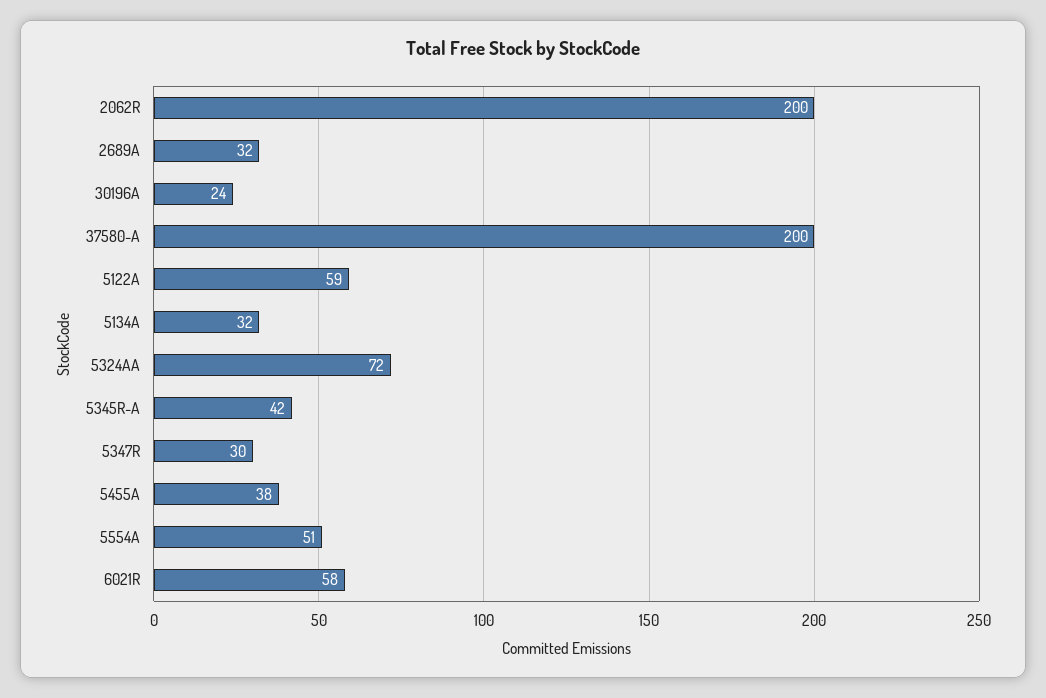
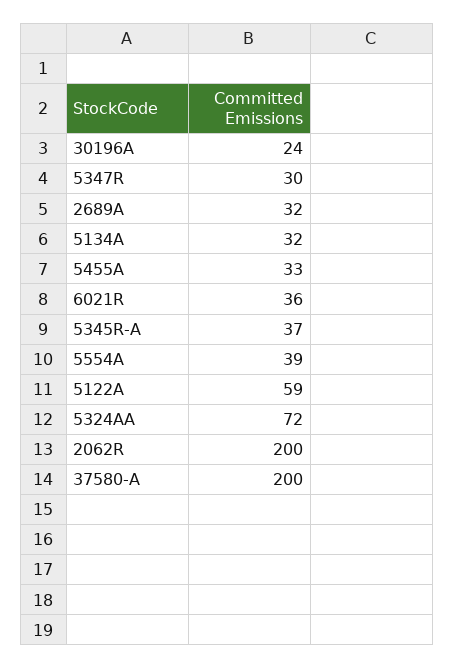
5345R-A: 42 -> 37
5455A: 38 -> 33
5554A: 51 -> 39
6021R: 58 -> 36

